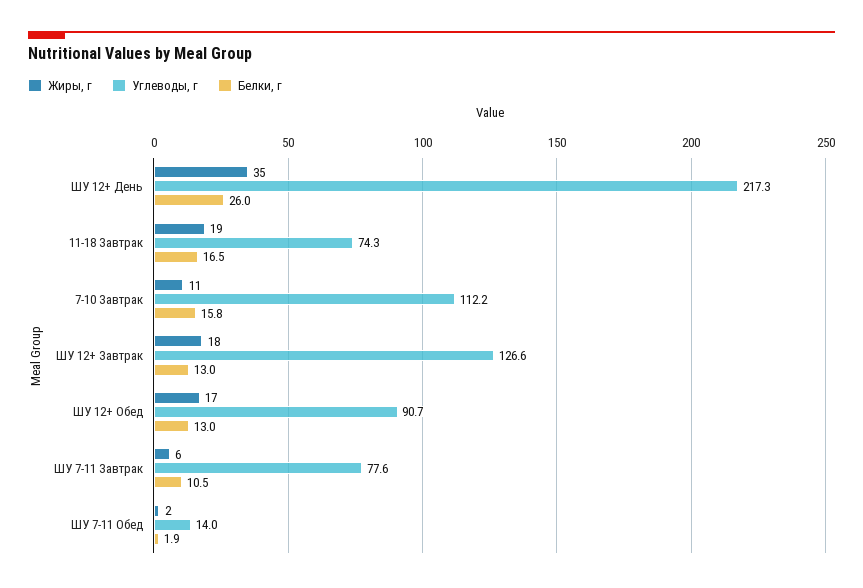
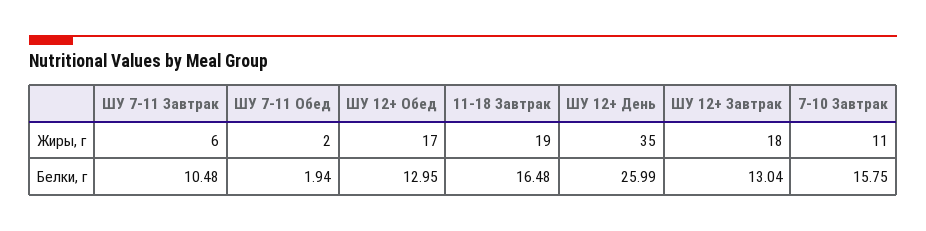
Углеводы, г, ШУ 12+ День: 217.3 -> none
Углеводы, г, 11-18 Завтрак: 74.3 -> none
Углеводы, г, 7-10 Завтрак: 112.2 -> none
Углеводы, г, ШУ 12+ Завтрак: 126.6 -> none
Углеводы, г, ШУ 12+ Обед: 90.7 -> none
Углеводы, г, ШУ 7-11 Завтрак: 77.6 -> none
Углеводы, г, ШУ 7-11 Обед: 14 -> none

